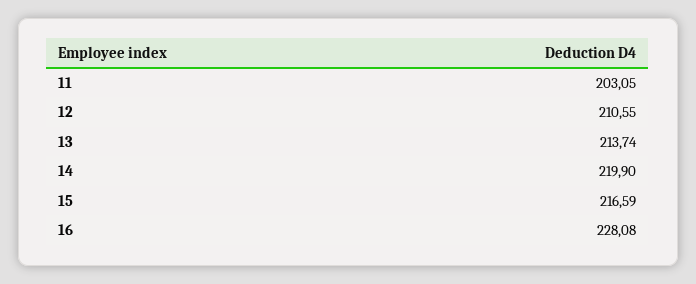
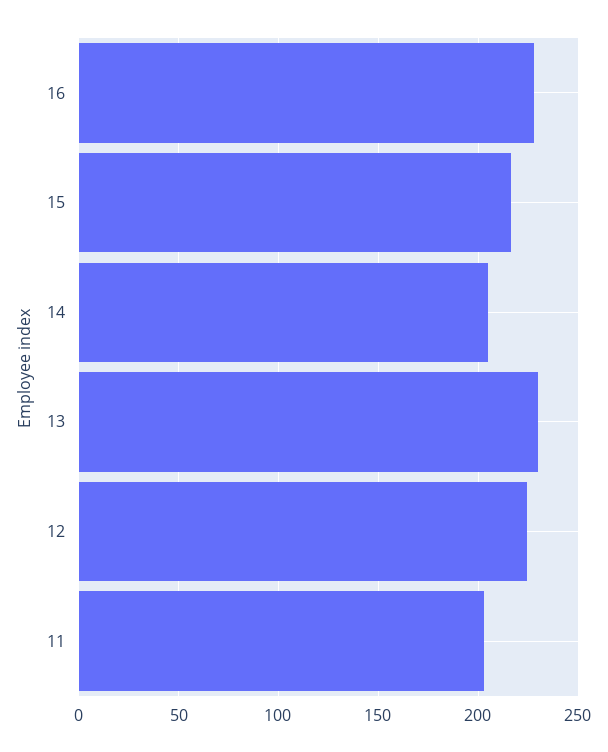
12: 210.55 -> 225
13: 213.74 -> 230
14: 219.9 -> 205

